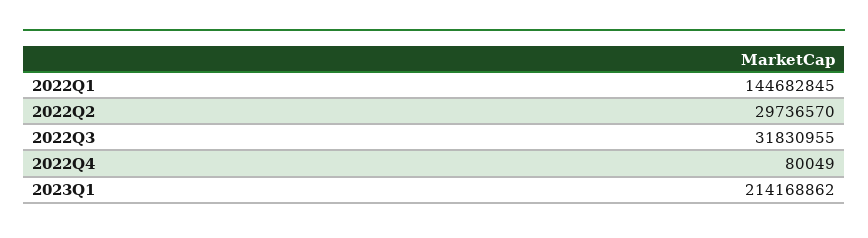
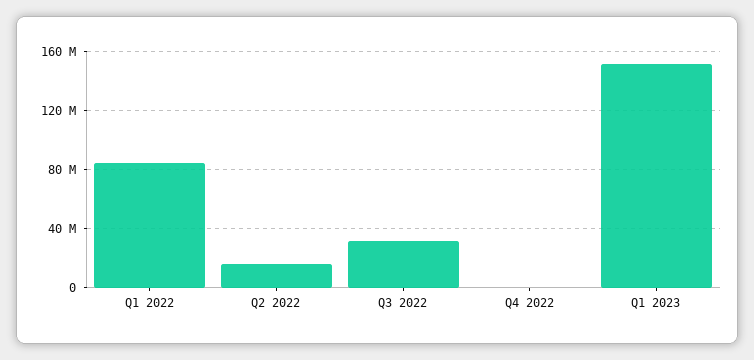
2022Q1: 144682845 -> 85000000
2022Q2: 29736570 -> 15000000
2023Q1: 214168862 -> 150000000

